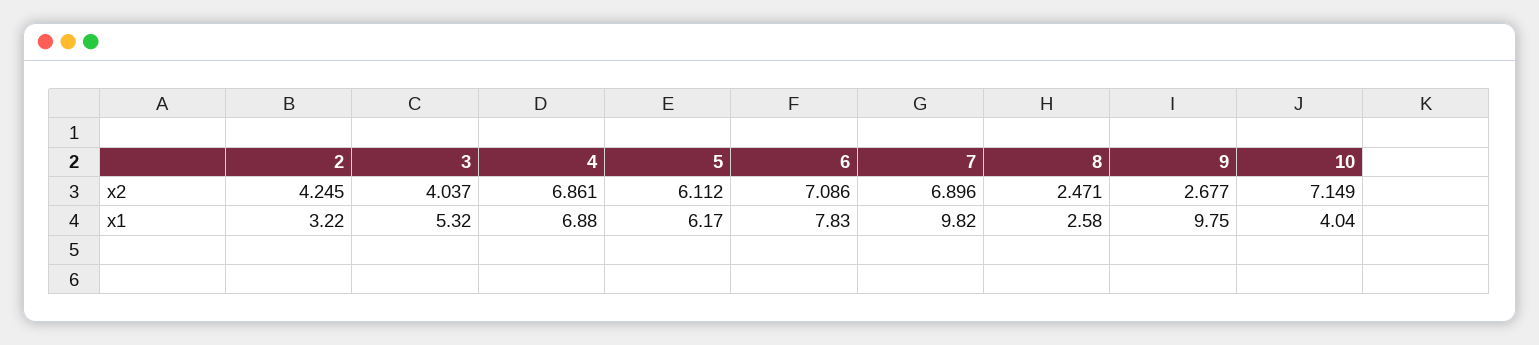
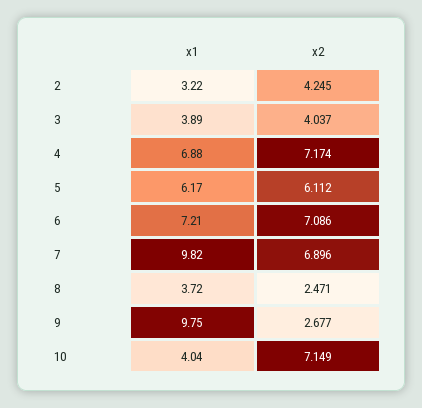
4, x2: 6.861 -> 7.174
3, x1: 5.32 -> 3.89
6, x1: 7.83 -> 7.21
8, x1: 2.58 -> 3.72

